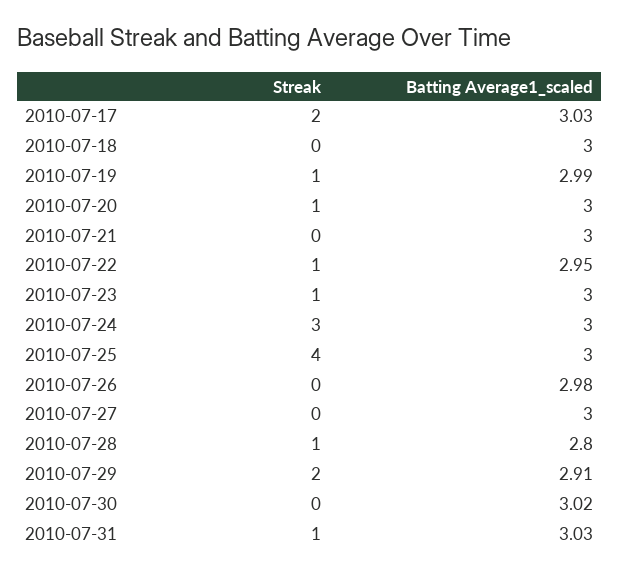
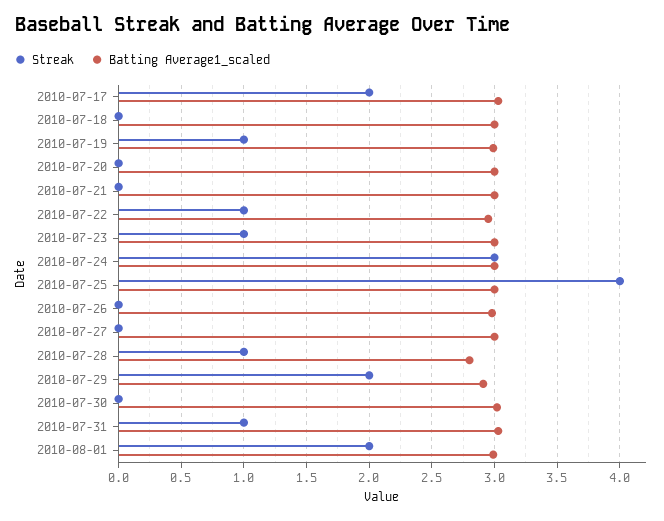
Streak, 2010-07-20: 1 -> 0
Streak, 2010-08-01: none -> 2
Batting Average1_scaled, 2010-08-01: none -> 3

